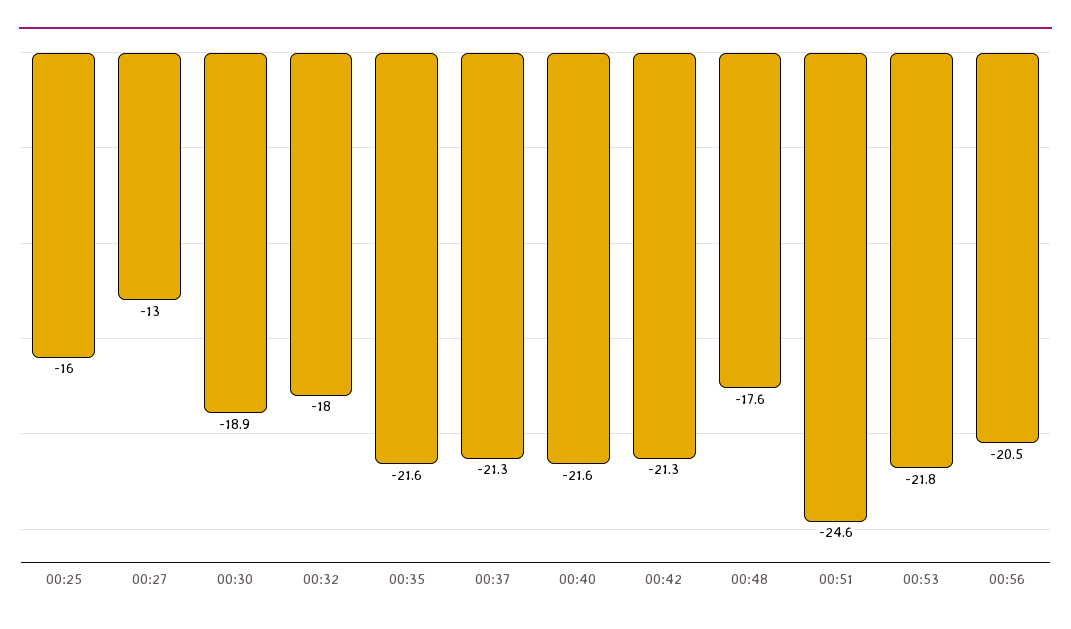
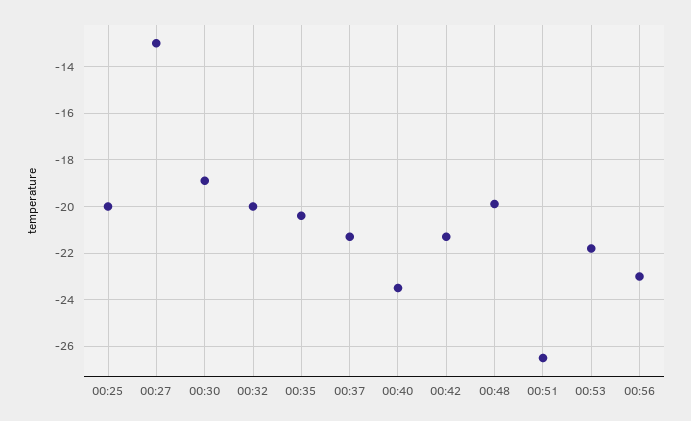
00:25: -16 -> -20
00:32: -18 -> -20
00:35: -21.6 -> -20.5
00:40: -21.6 -> -23.5
00:48: -17.6 -> -20
00:51: -24.6 -> -26.5
00:56: -20.5 -> -23

